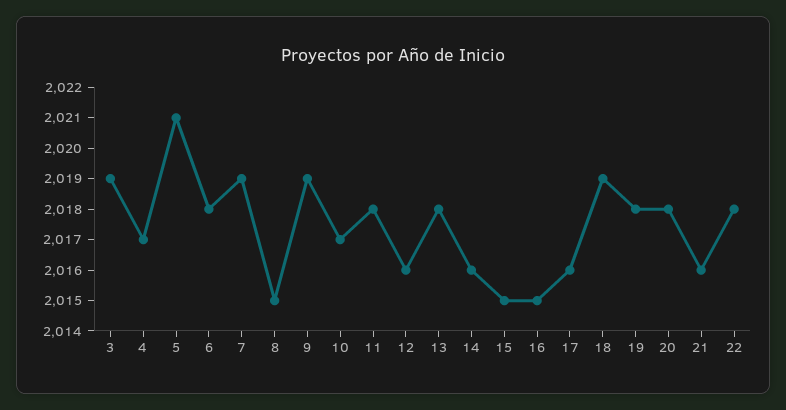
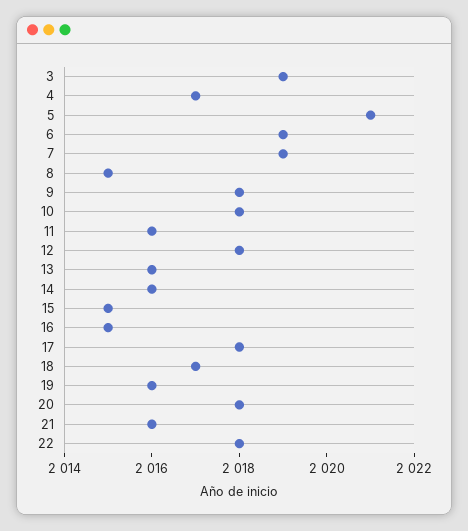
6: 2018 -> 2019
9: 2019 -> 2018
10: 2017 -> 2018
11: 2018 -> 2016
12: 2016 -> 2018
13: 2018 -> 2016
17: 2016 -> 2018
18: 2019 -> 2017
19: 2018 -> 2016

